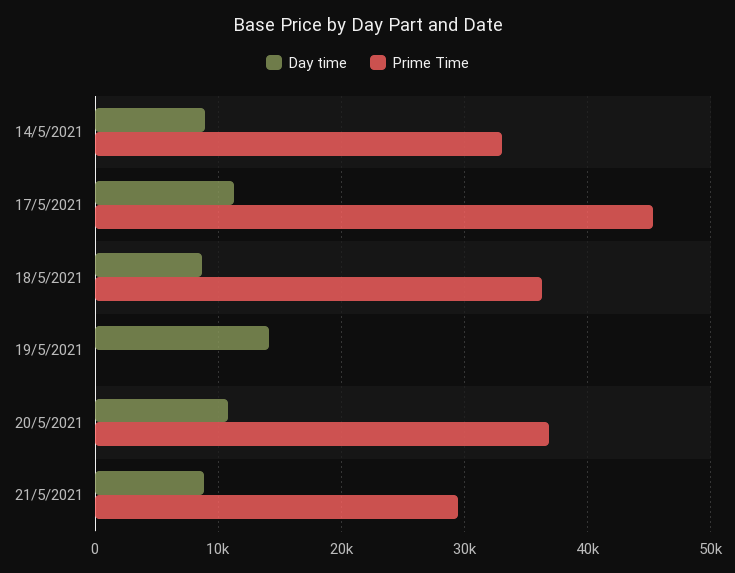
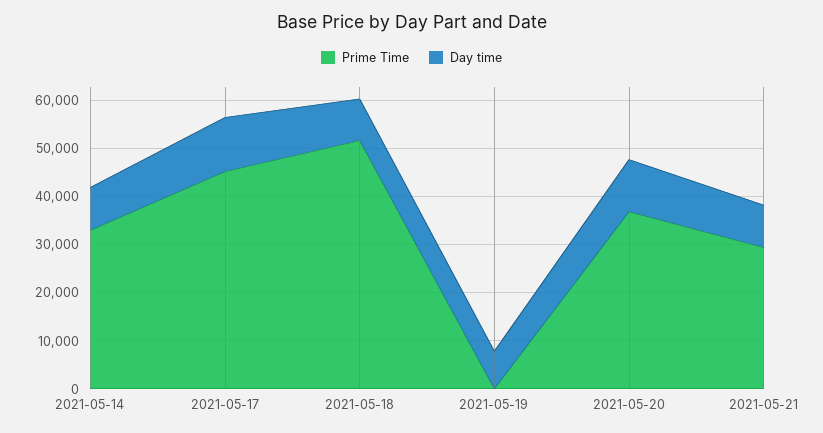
Prime Time, 18/5/2021: 36000 -> 52000
Day time, 19/5/2021: 14000 -> 8000

